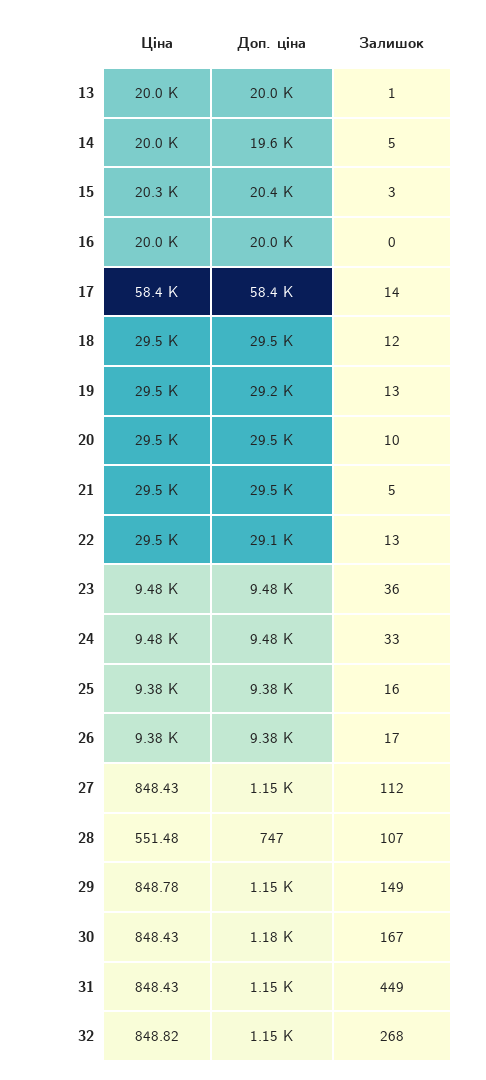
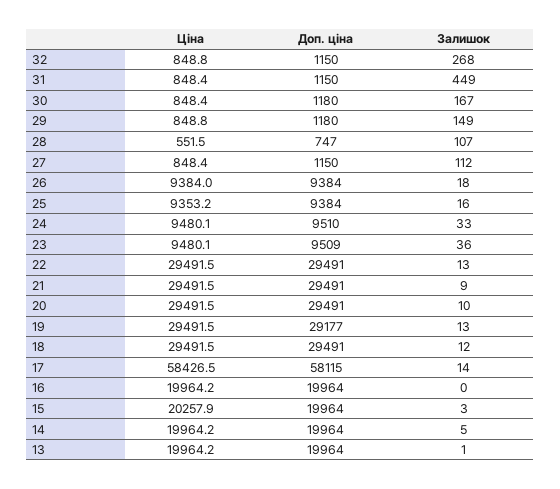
Доп. ціна, 14: 19600 -> 19964
Доп. ціна, 15: 20400 -> 19964
Доп. ціна, 17: 58400 -> 58115
Залишок, 21: 5 -> 9
Доп. ціна, 22: 29100 -> 29491
Доп. ціна, 23: 9480 -> 9509
Доп. ціна, 24: 9480 -> 9510
Ціна, 25: 9380 -> 9353.2
Залишок, 26: 17 -> 18
Доп. ціна, 29: 1150 -> 1180

